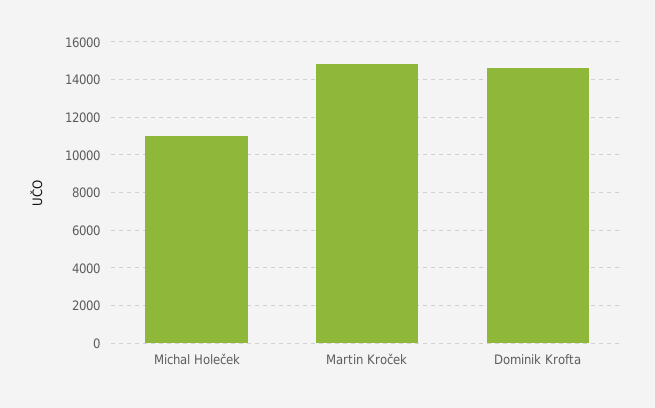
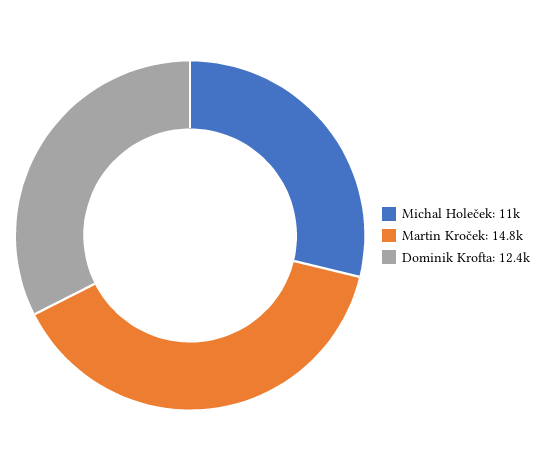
Dominik Krofta: 14500 -> 12400

